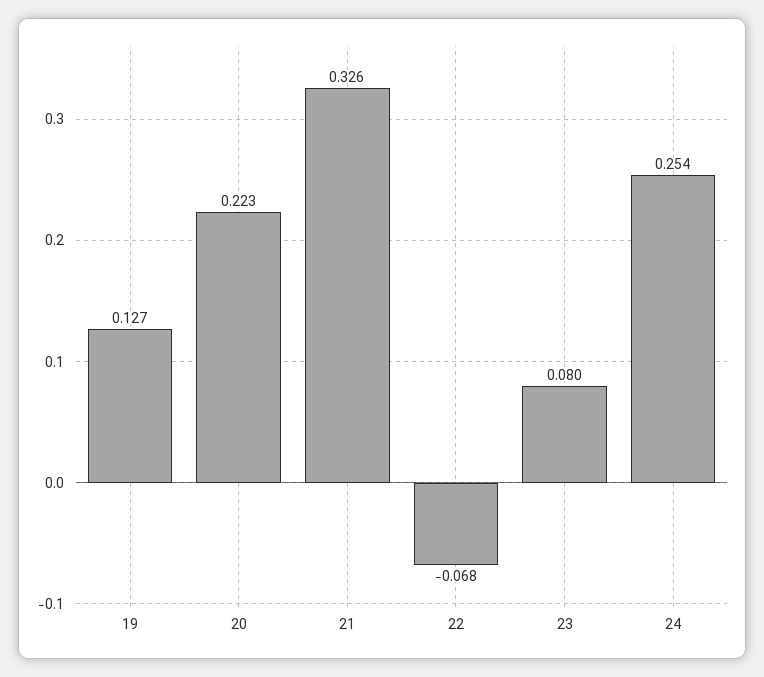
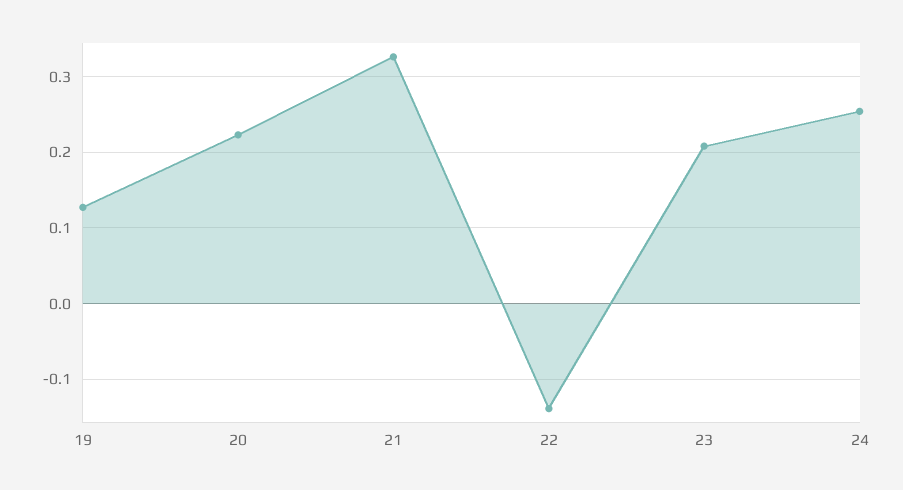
22: -0.068 -> -0.14
23: 0.08 -> 0.21

